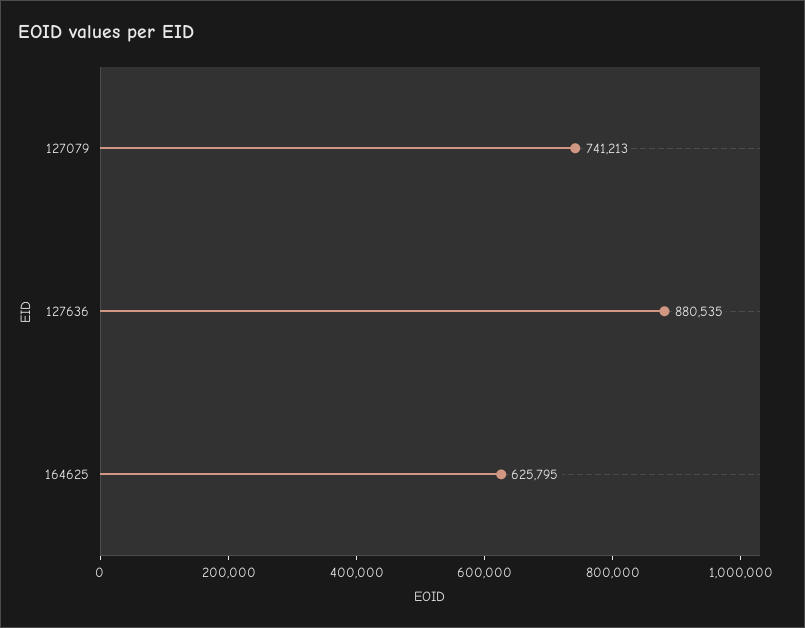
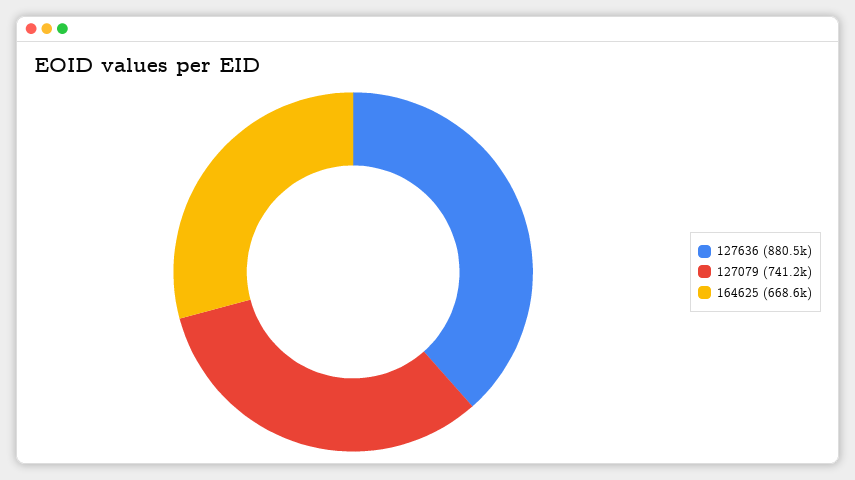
164625: 625795 -> 668600

